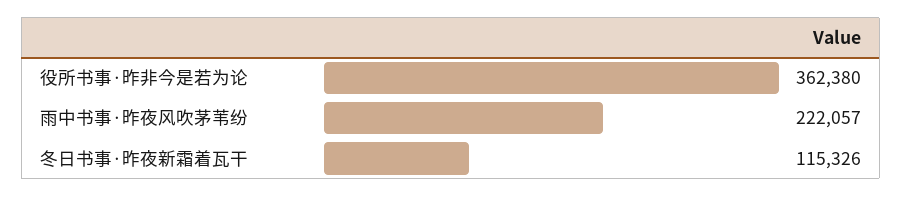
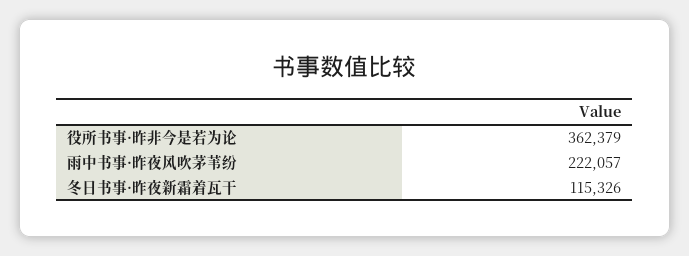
役所书事·昨非今是若为论: 362380 -> 362379

